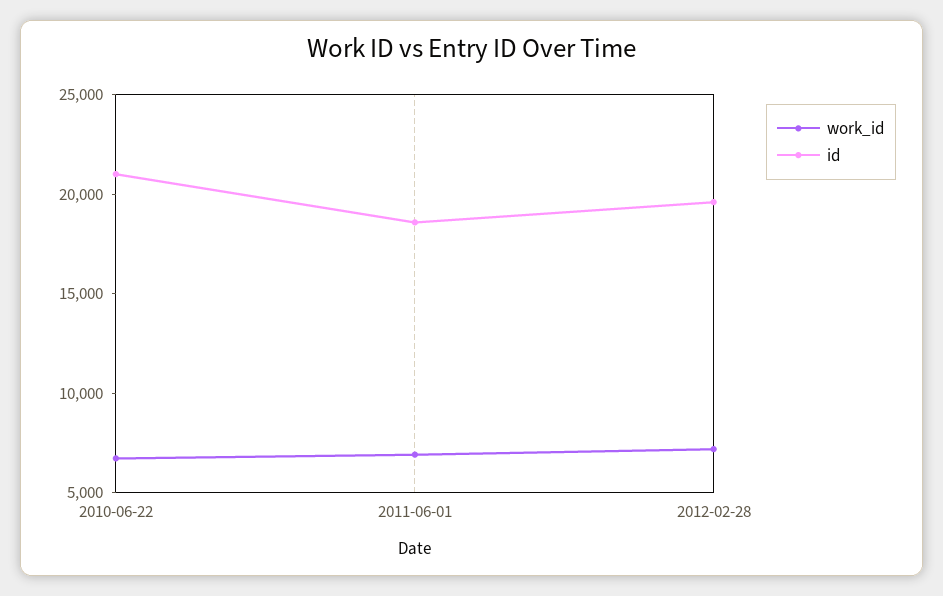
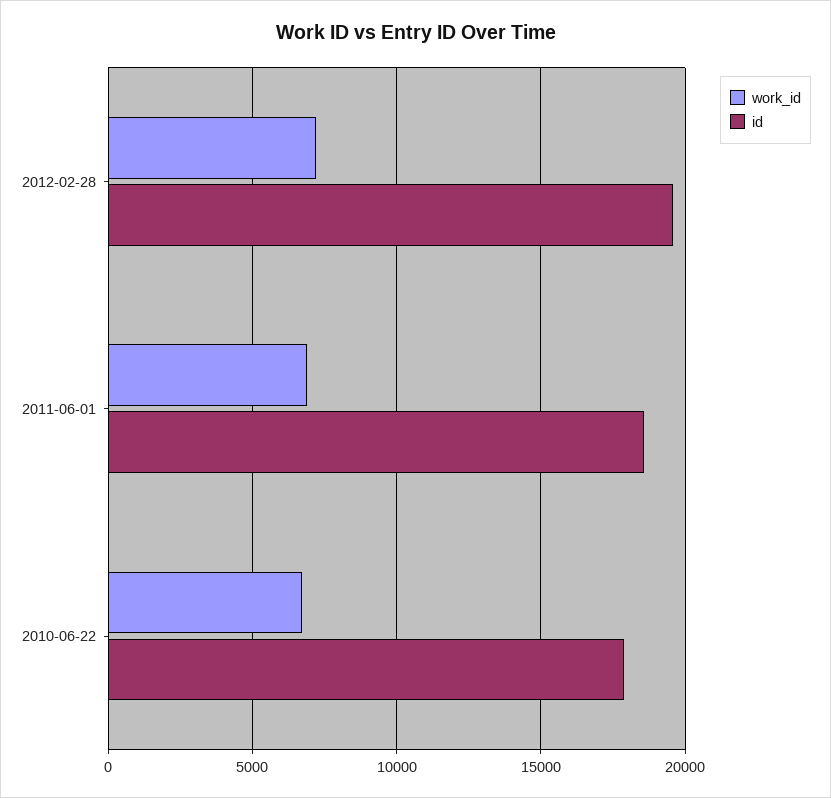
id, 2010-06-22: 21000 -> 18000

